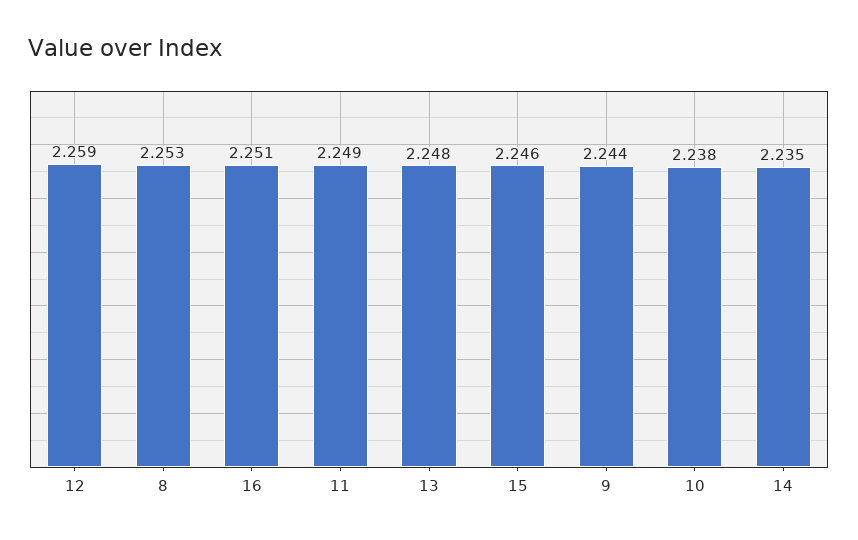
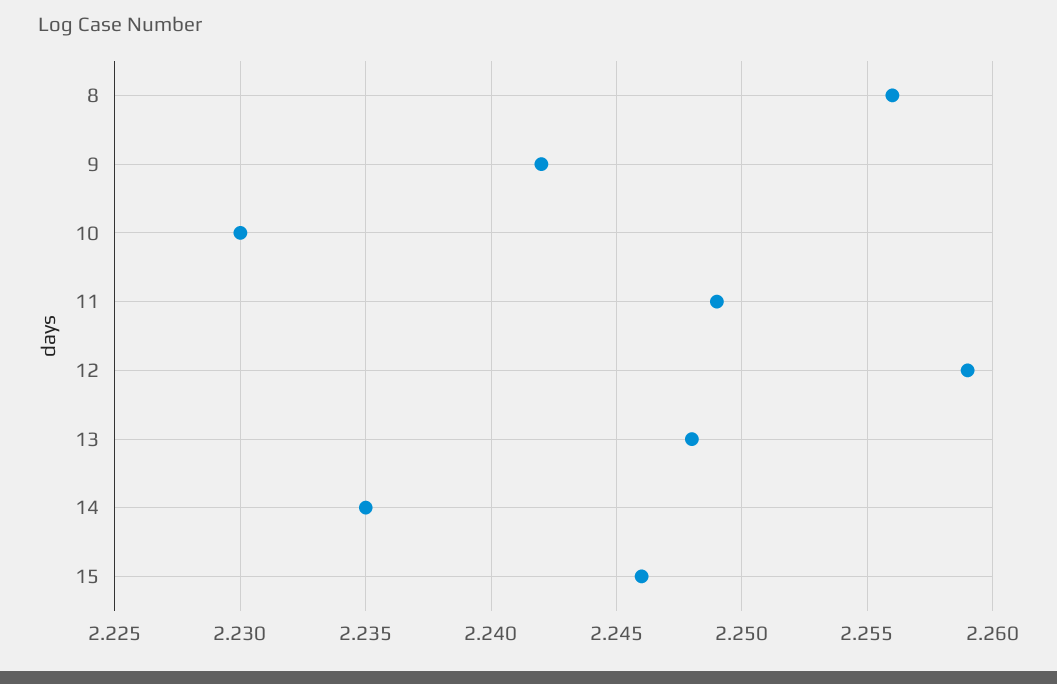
8: 2.253 -> 2.256
16: 2.251 -> none
9: 2.244 -> 2.242
10: 2.238 -> 2.23

